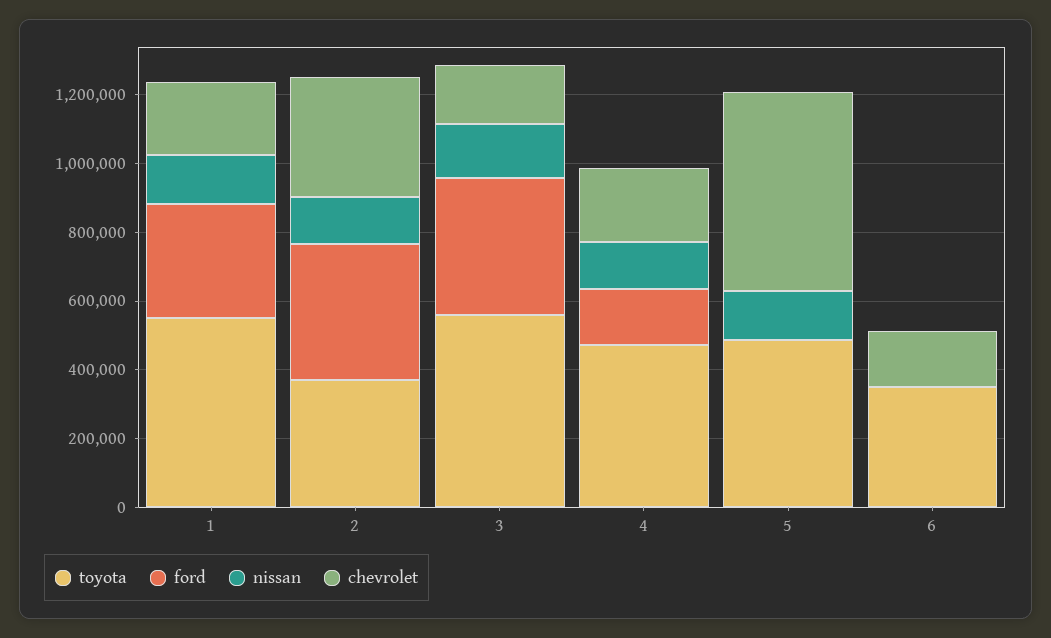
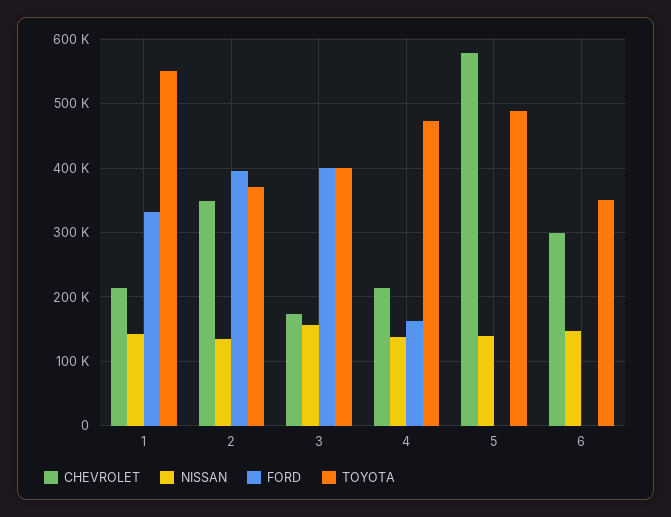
toyota, 3: 550000 -> 400000
nissan, 6: 0 -> 150000
chevrolet, 6: 150000 -> 300000

